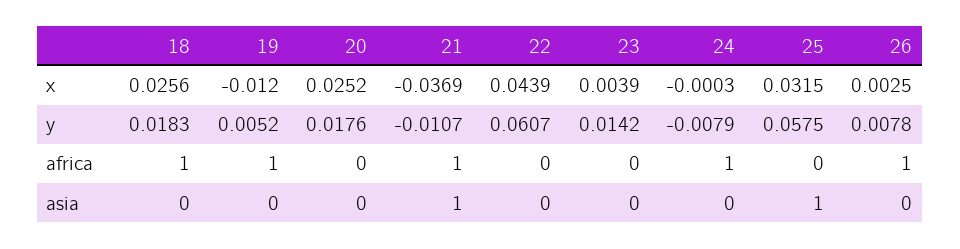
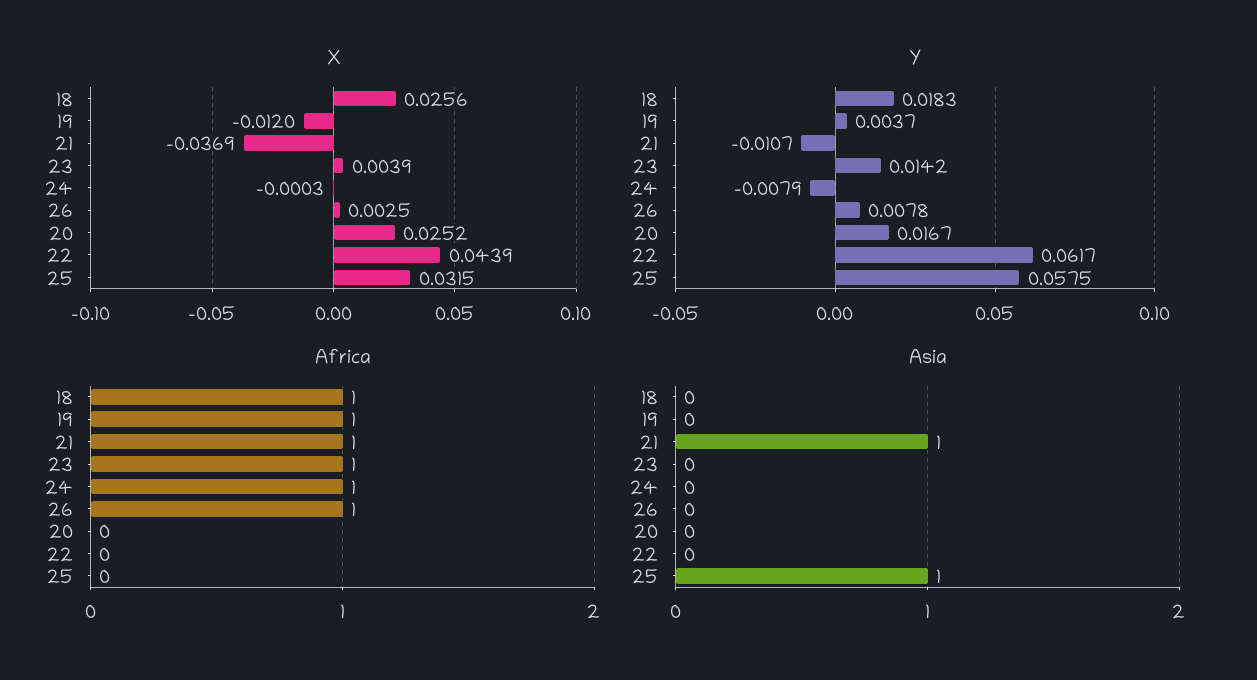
y, 19: 0.0052 -> 0.0037
y, 20: 0.0176 -> 0.0167
y, 22: 0.0607 -> 0.0617
africa, 23: 0 -> 1

